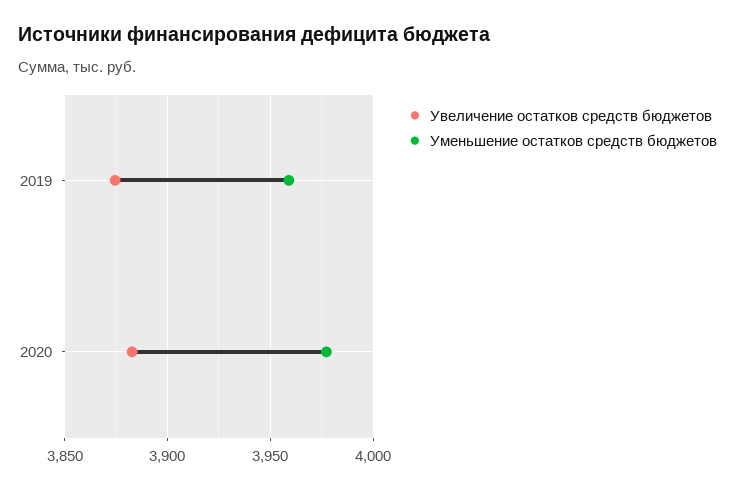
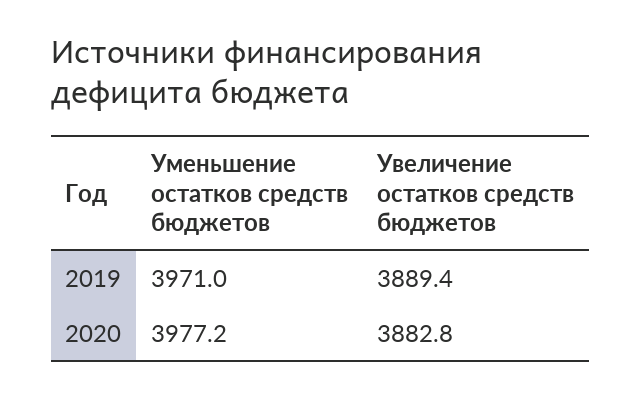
Увеличение остатков средств бюджетов, 2019: 3875 -> 3889.4
Уменьшение остатков средств бюджетов, 2019: 3960 -> 3971

